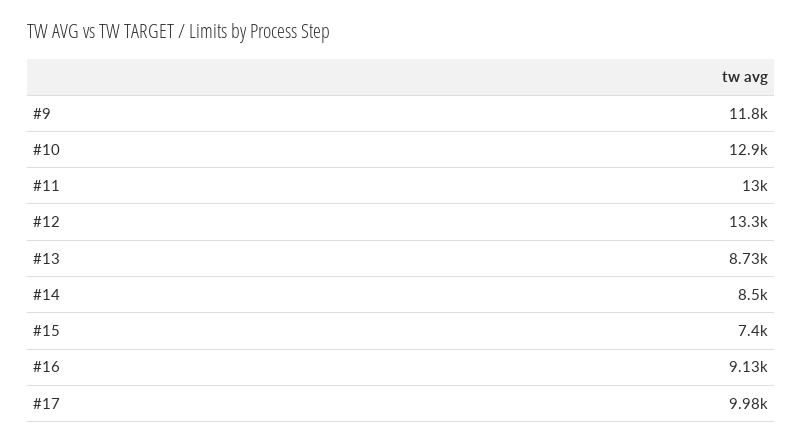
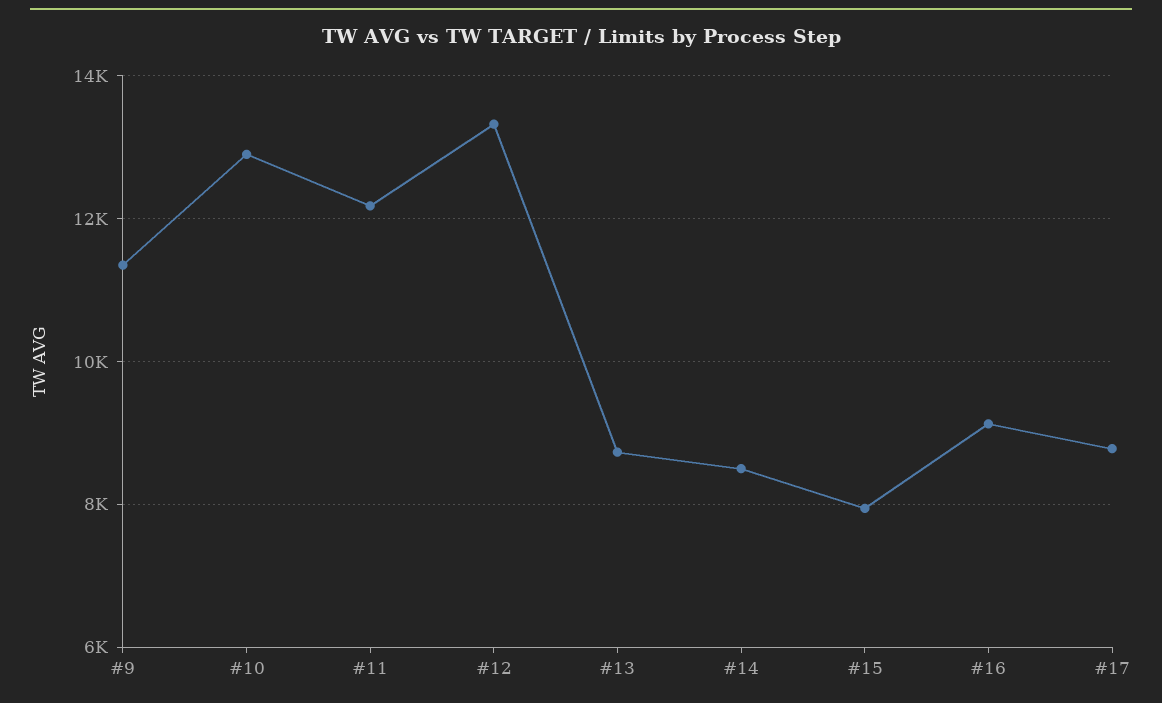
#9: 11800 -> 11400
#11: 13000 -> 12200
#15: 7400 -> 8000
#17: 9980 -> 8800

